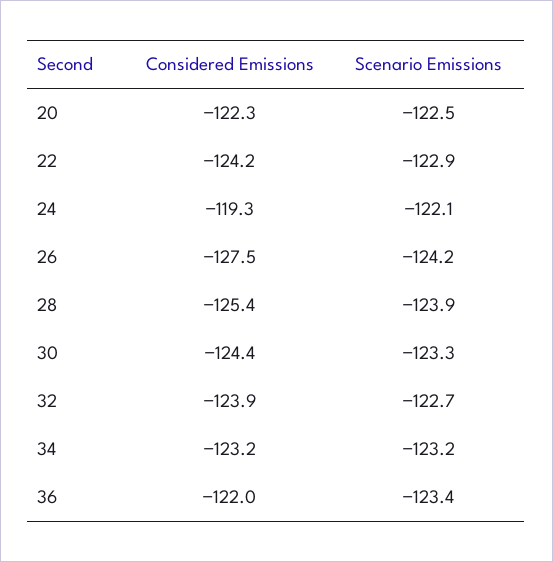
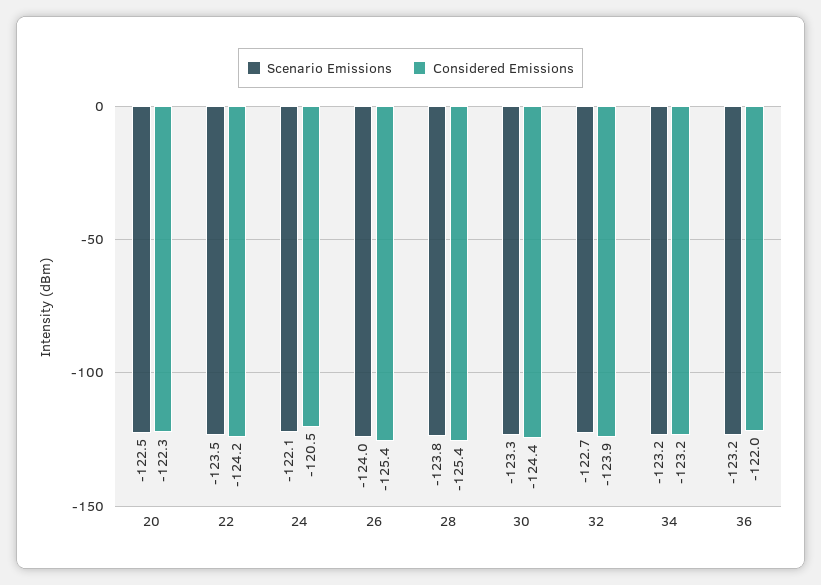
Scenario Emissions, 22: -122.9 -> -123.5
Considered Emissions, 24: -119.3 -> -120.5
Considered Emissions, 26: -127.5 -> -125.4
Scenario Emissions, 26: -124.2 -> -124
Scenario Emissions, 28: -123.9 -> -123.8
Scenario Emissions, 36: -123.4 -> -123.2

